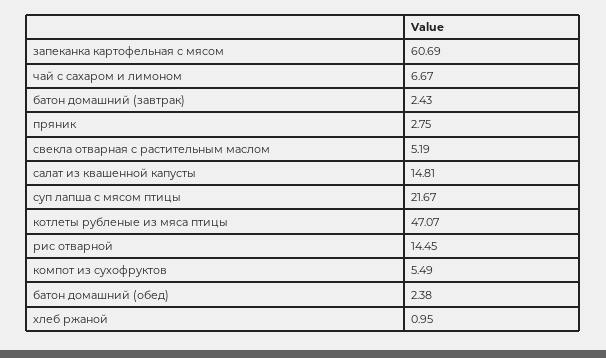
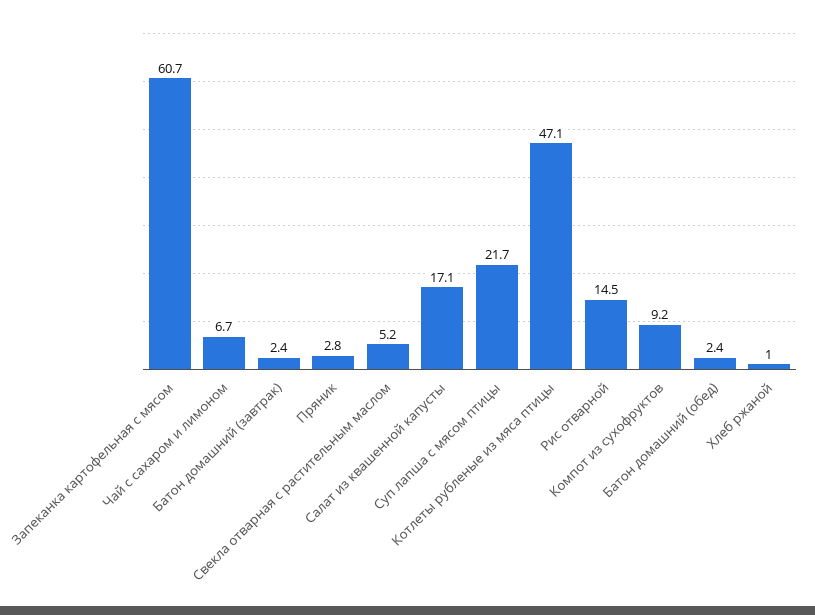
салат из квашенной капусты: 14.81 -> 17.1
компот из сухофруктов: 5.49 -> 9.2

